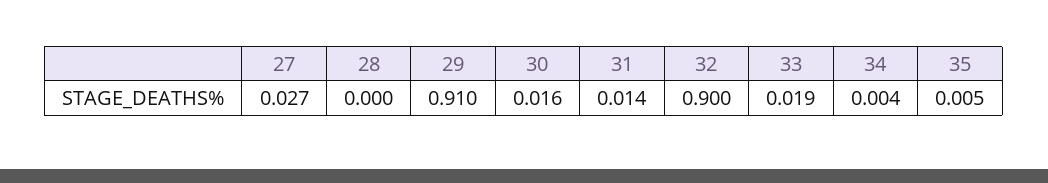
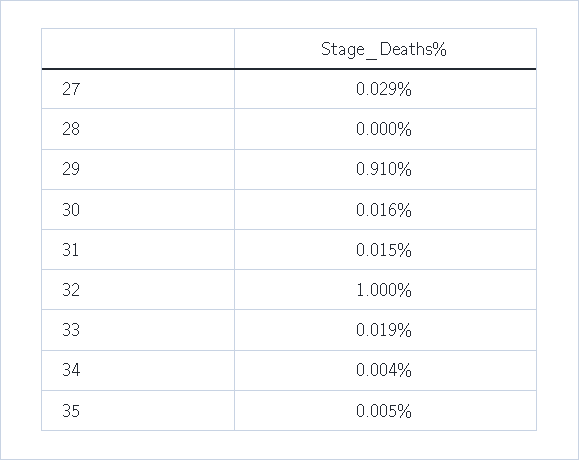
27: 0.027 -> 0.029
31: 0.014 -> 0.015
32: 0.9 -> 1

